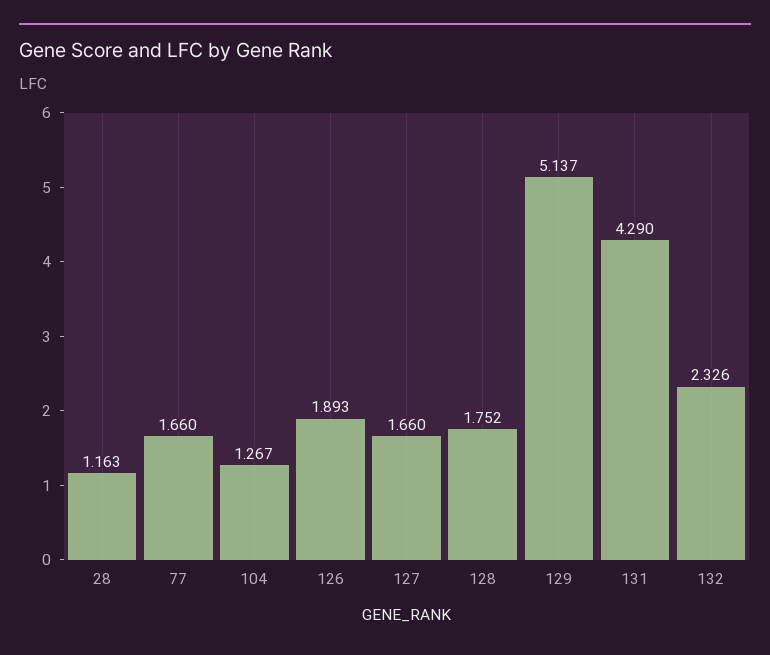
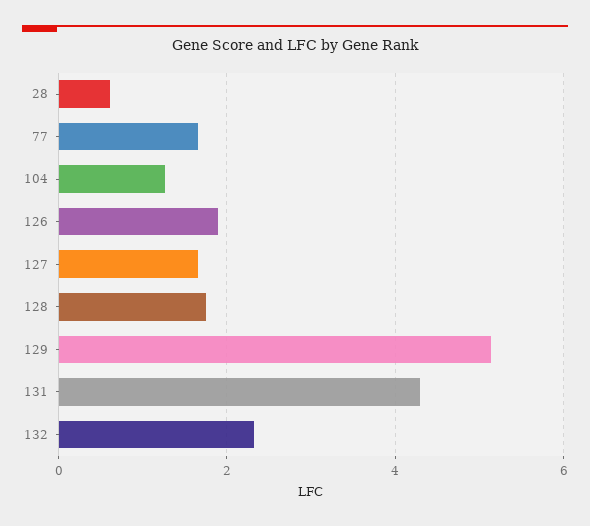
28: 1.163 -> 0.6

